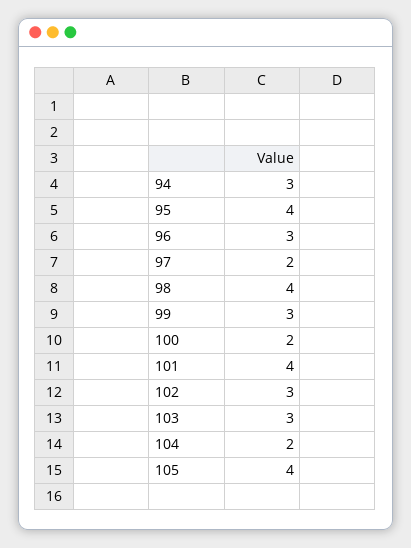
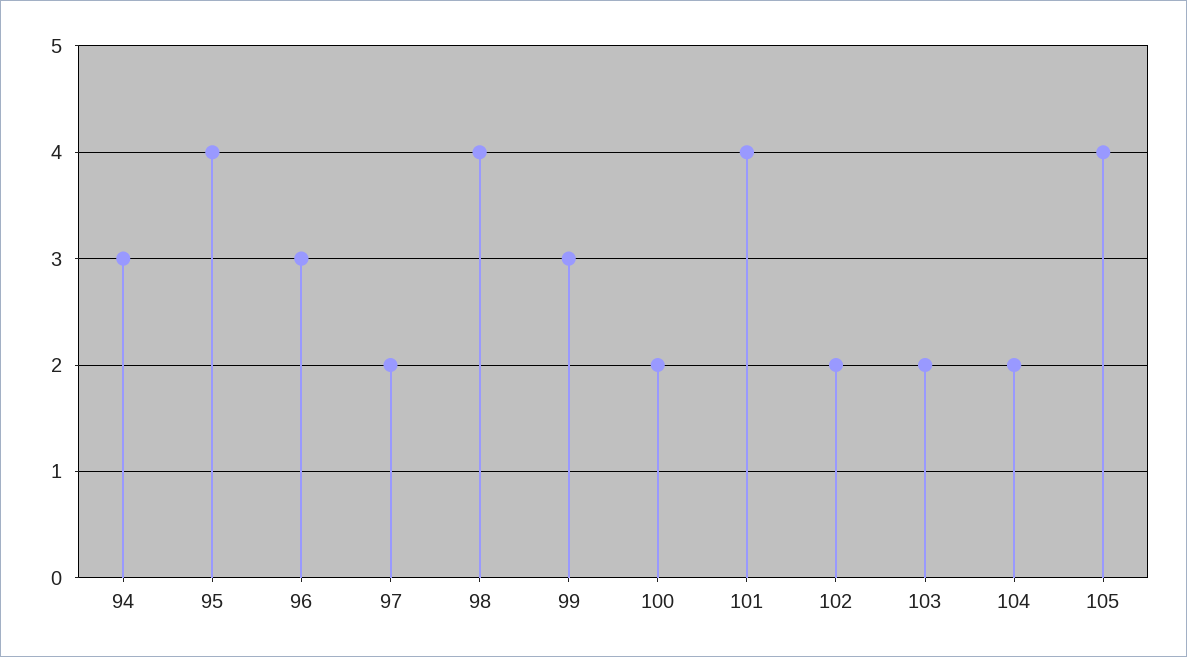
102: 3 -> 2
103: 3 -> 2

